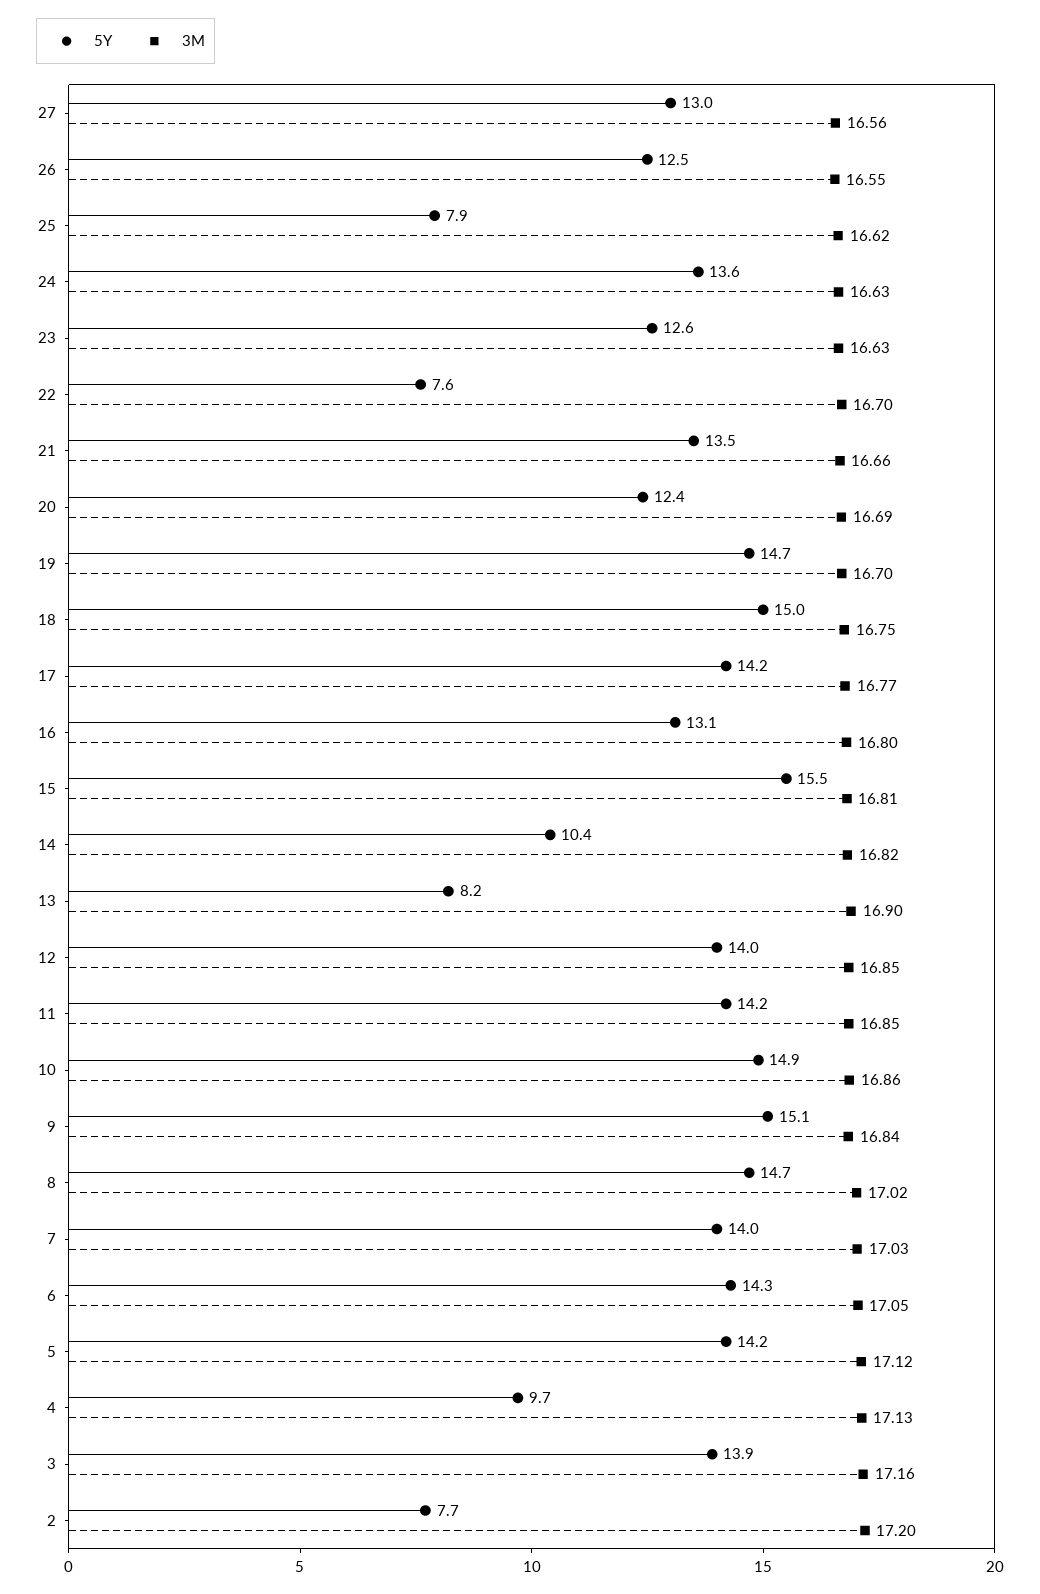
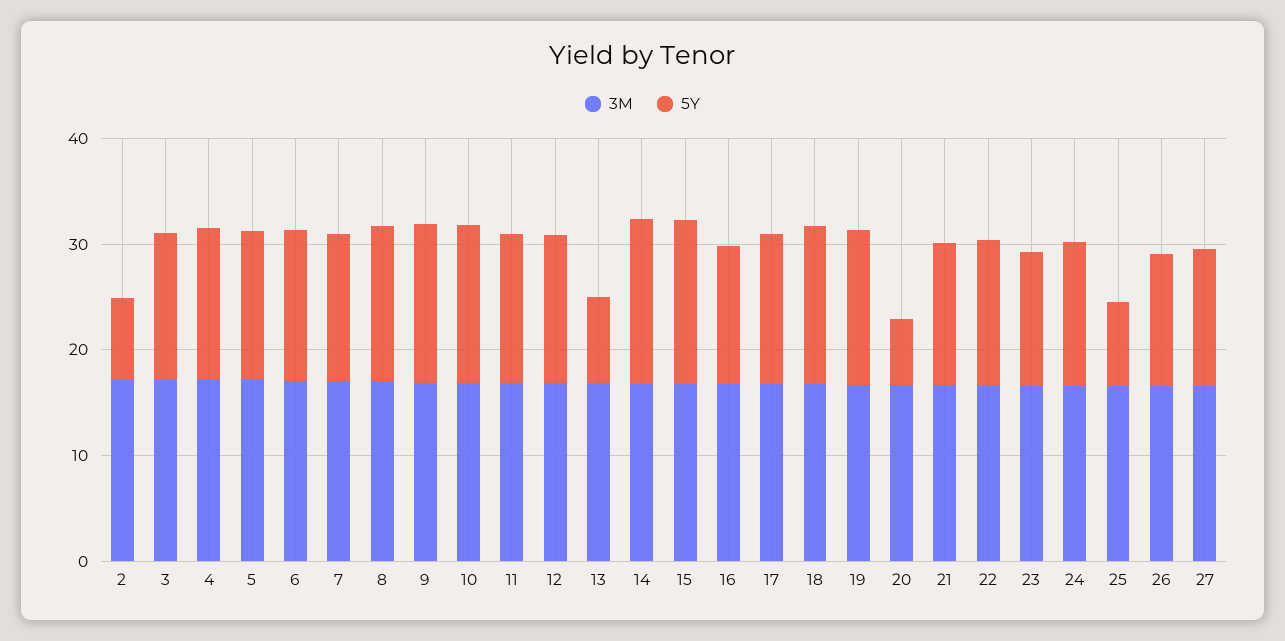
5Y, 22: 7.6 -> 14
5Y, 20: 12.4 -> 6
5Y, 14: 10.4 -> 16
5Y, 4: 9.7 -> 14

